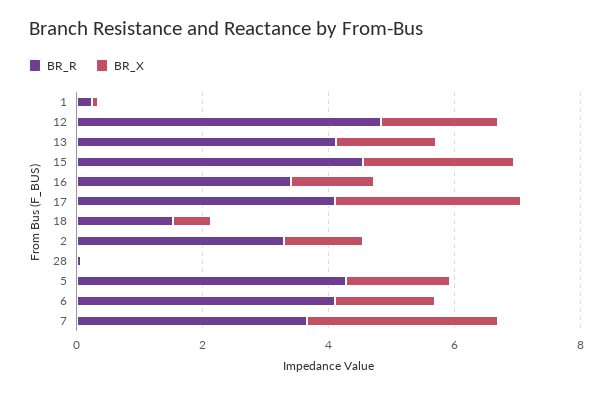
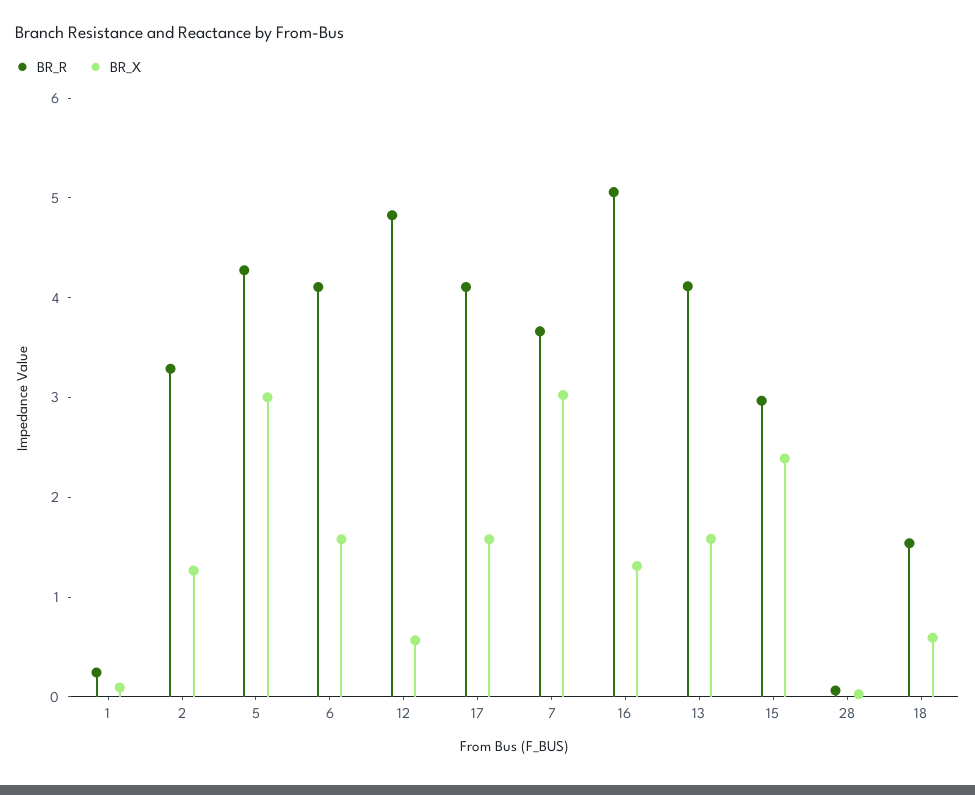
BR_X, 12: 2 -> 0.6
BR_R, 15: 4.5 -> 3
BR_R, 16: 3.5 -> 5
BR_X, 17: 3 -> 1.6
BR_X, 5: 1.5 -> 3

